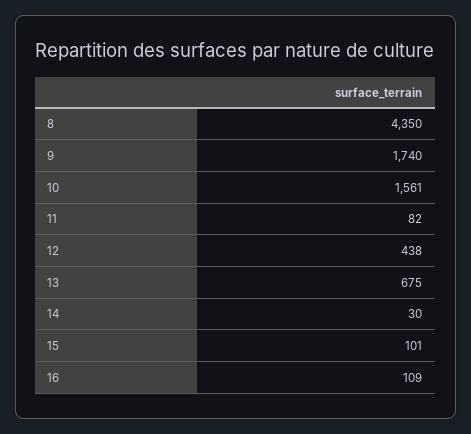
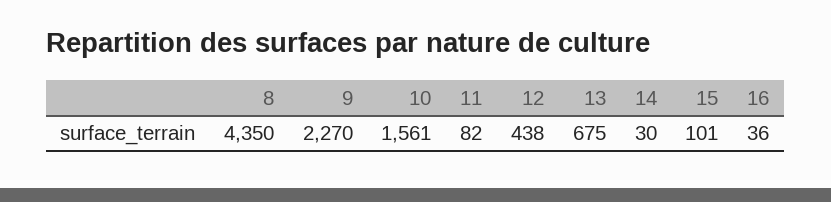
9: 1740 -> 2270
16: 109 -> 36

